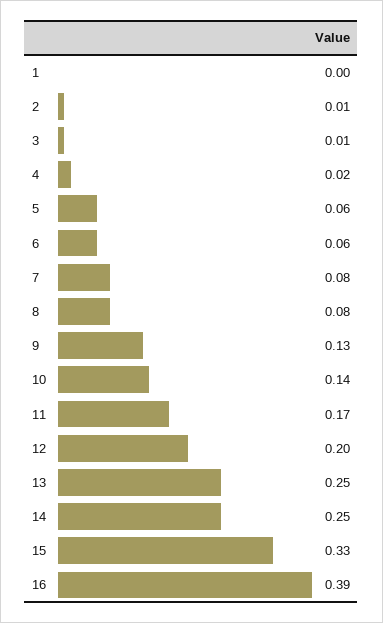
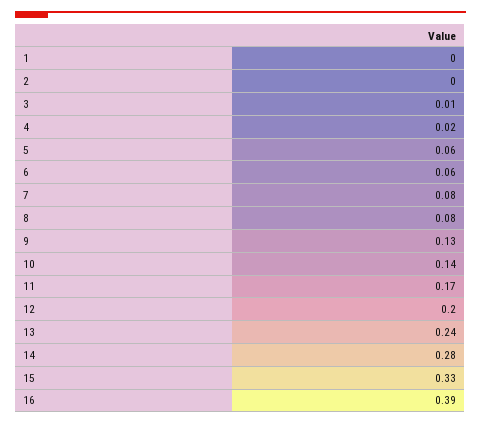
2: 0.01 -> 0
13: 0.25 -> 0.24
14: 0.25 -> 0.28

